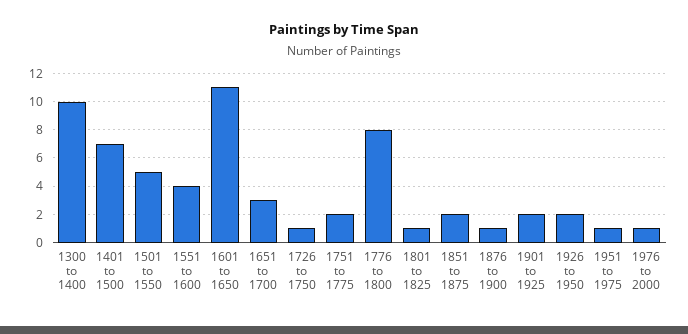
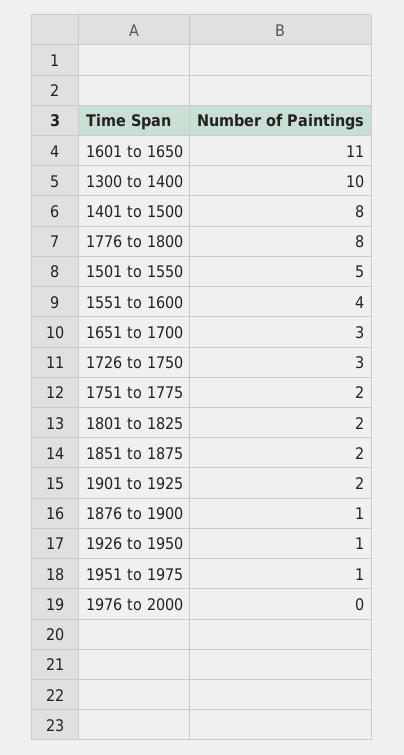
1401 to 1500: 7 -> 8
1726 to 1750: 1 -> 3
1801 to 1825: 1 -> 2
1926 to 1950: 2 -> 1
1976 to 2000: 1 -> 0

